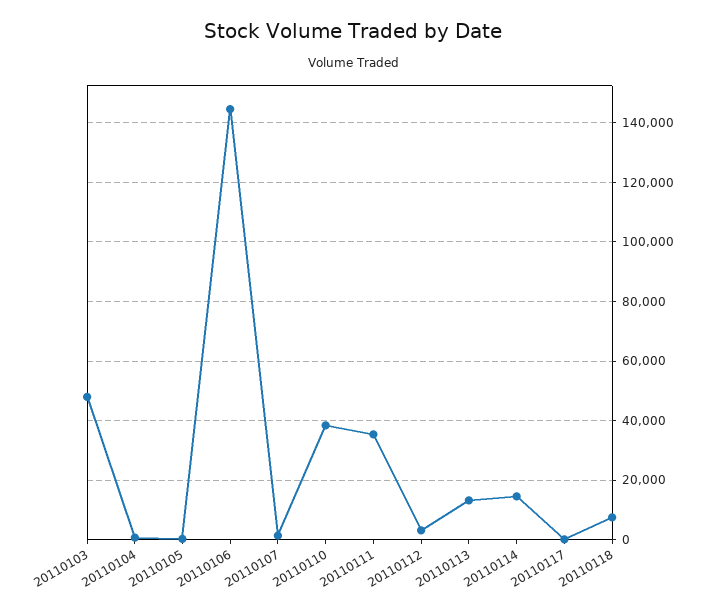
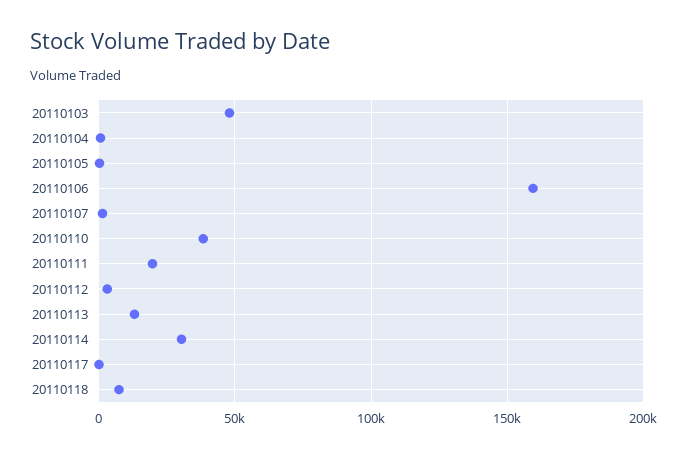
20110106: 145000 -> 160000
20110111: 35000 -> 20000
20110114: 15000 -> 30000

